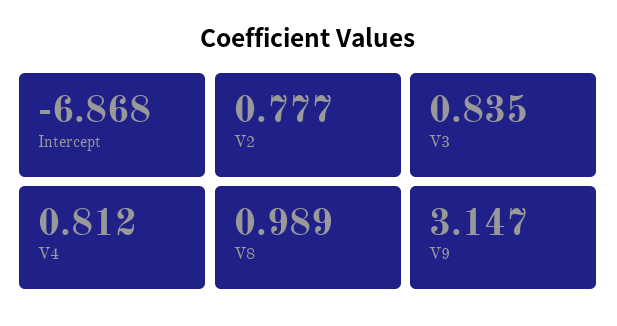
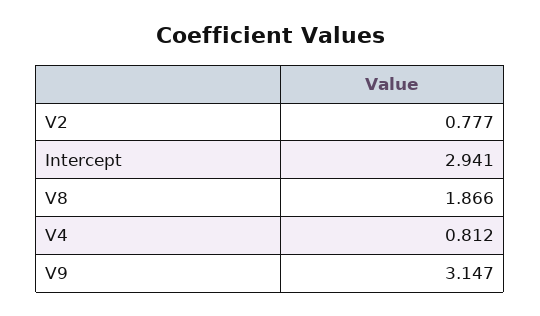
Intercept: -6.868 -> 2.941
V3: 0.835 -> none
V8: 0.989 -> 1.866

